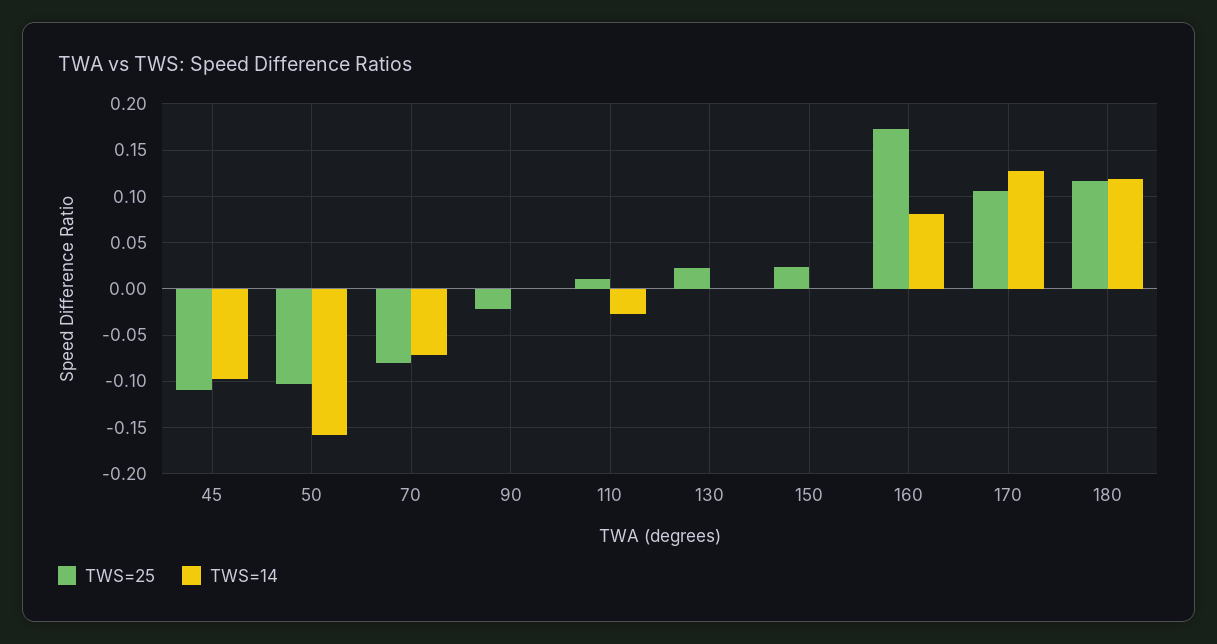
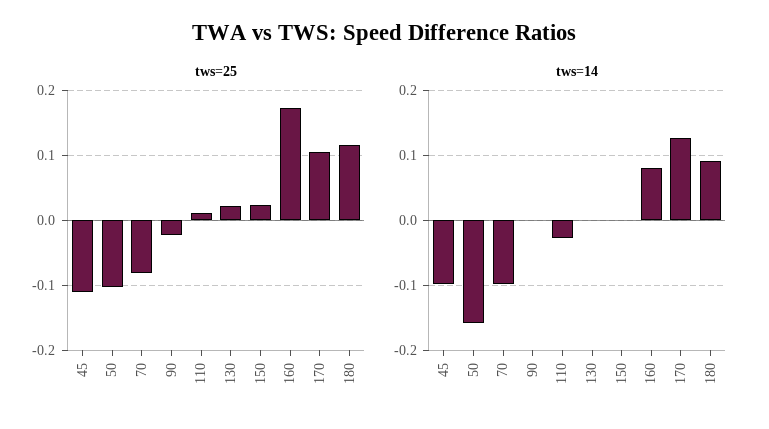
TWS=14, 70: -0.07 -> -0.1
TWS=14, 180: 0.12 -> 0.09

